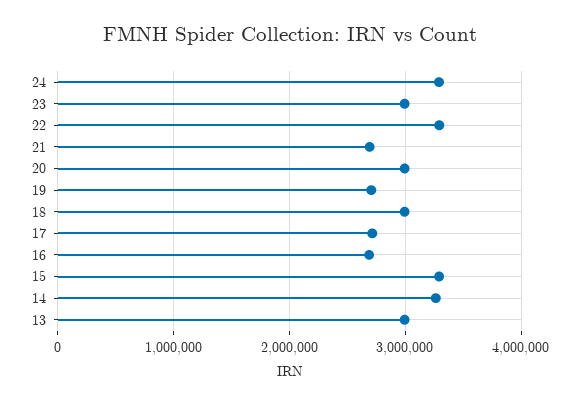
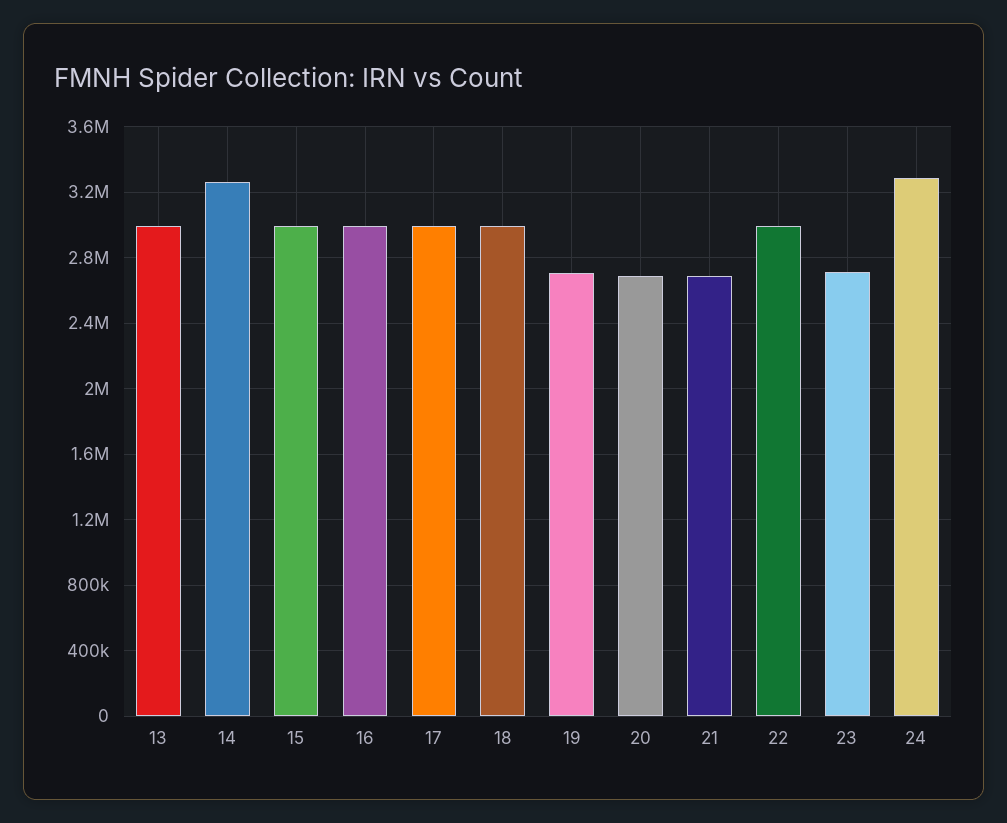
23: 3000000 -> 2700000
22: 3300000 -> 3000000
20: 3000000 -> 2700000
17: 2700000 -> 3000000
16: 2700000 -> 3000000
15: 3300000 -> 3000000

